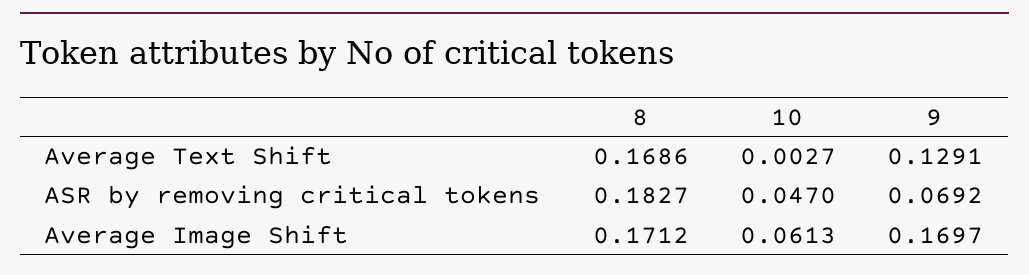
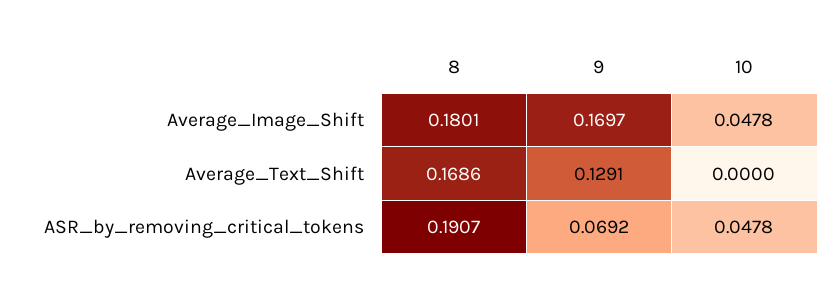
10, Average Text Shift: 0.0027 -> 0
8, ASR by removing critical tokens: 0.1827 -> 0.1907
10, ASR by removing critical tokens: 0.047 -> 0.0478
8, Average Image Shift: 0.1712 -> 0.1801
10, Average Image Shift: 0.0613 -> 0.0478

